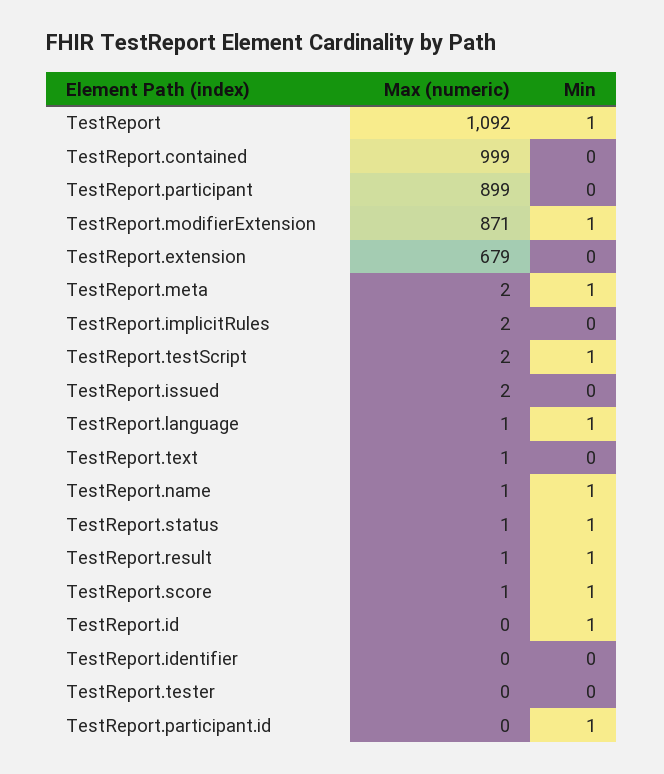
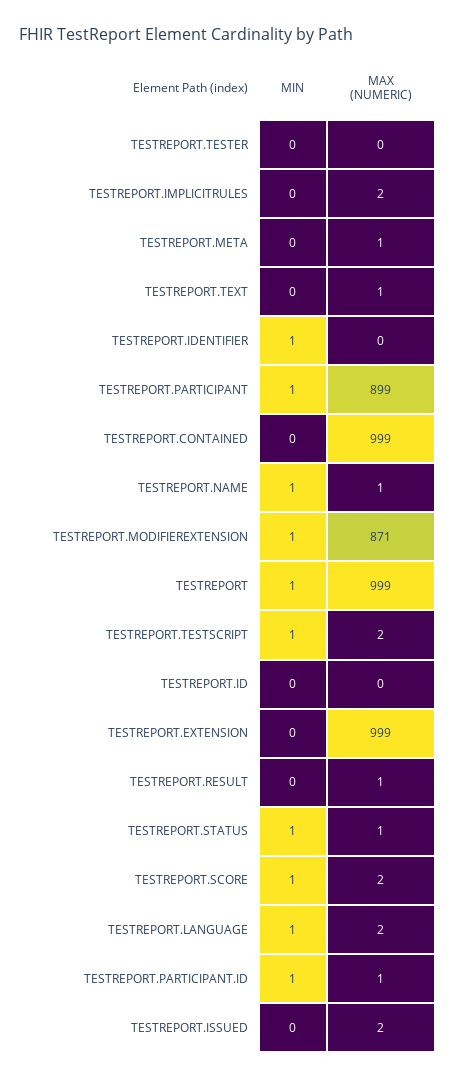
Max (numeric), TestReport: 1092 -> 999
Min, TestReport.participant: 0 -> 1
Max (numeric), TestReport.extension: 679 -> 999
Max (numeric), TestReport.meta: 2 -> 1
Min, TestReport.meta: 1 -> 0
Max (numeric), TestReport.language: 1 -> 2
Min, TestReport.result: 1 -> 0
Max (numeric), TestReport.score: 1 -> 2
Min, TestReport.id: 1 -> 0
Min, TestReport.identifier: 0 -> 1
Max (numeric), TestReport.participant.id: 0 -> 1

